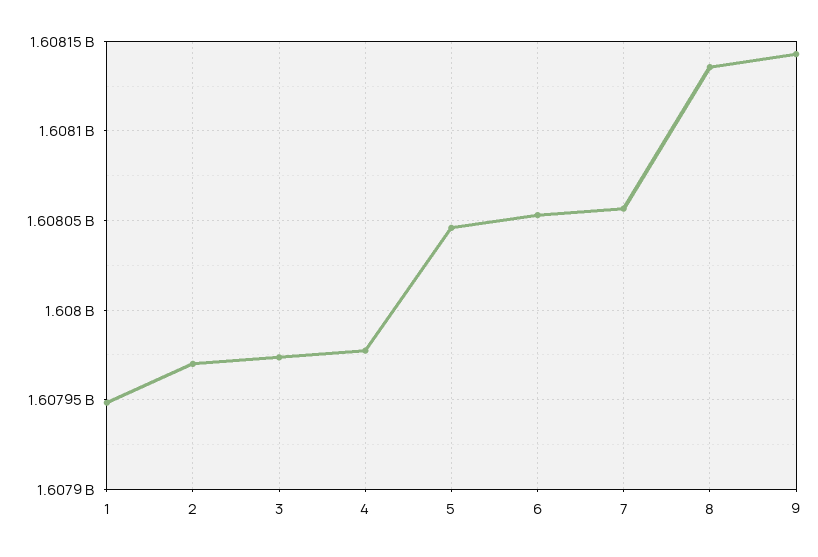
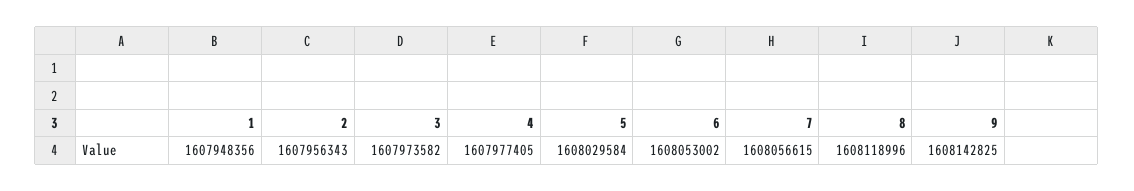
2: 1607970000 -> 1607956343
5: 1608045000 -> 1608029584
8: 1608135000 -> 1608118996

